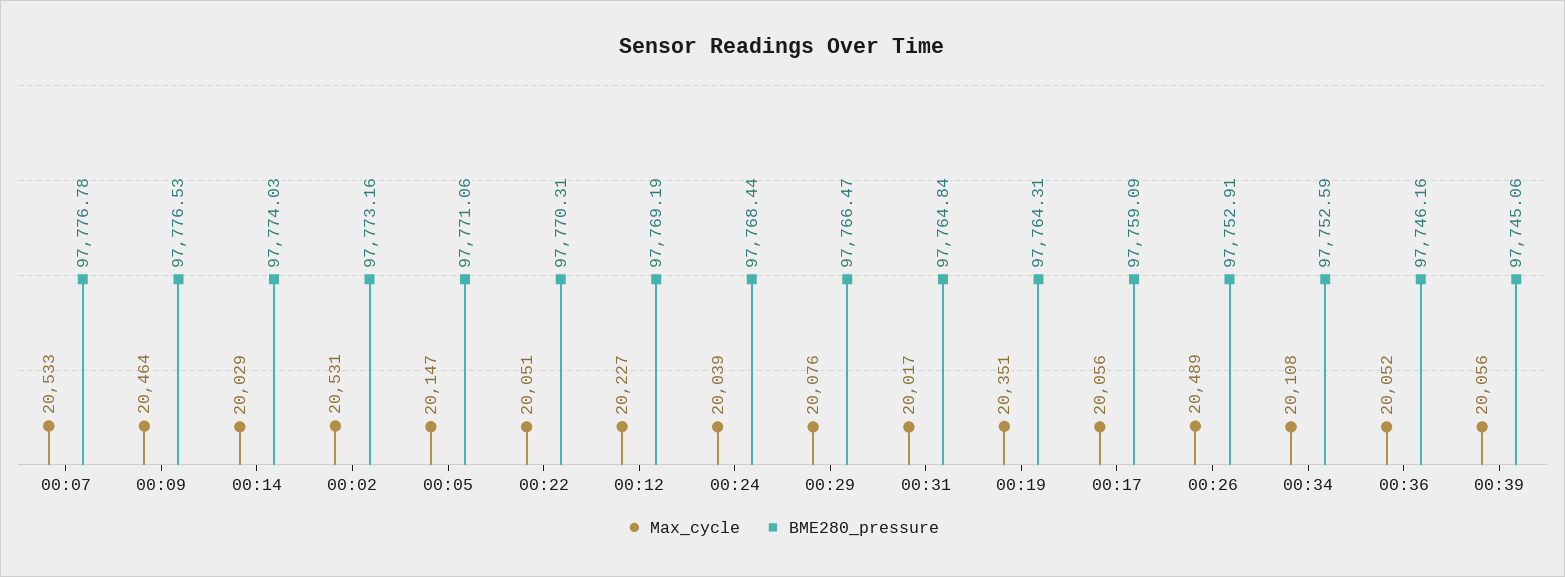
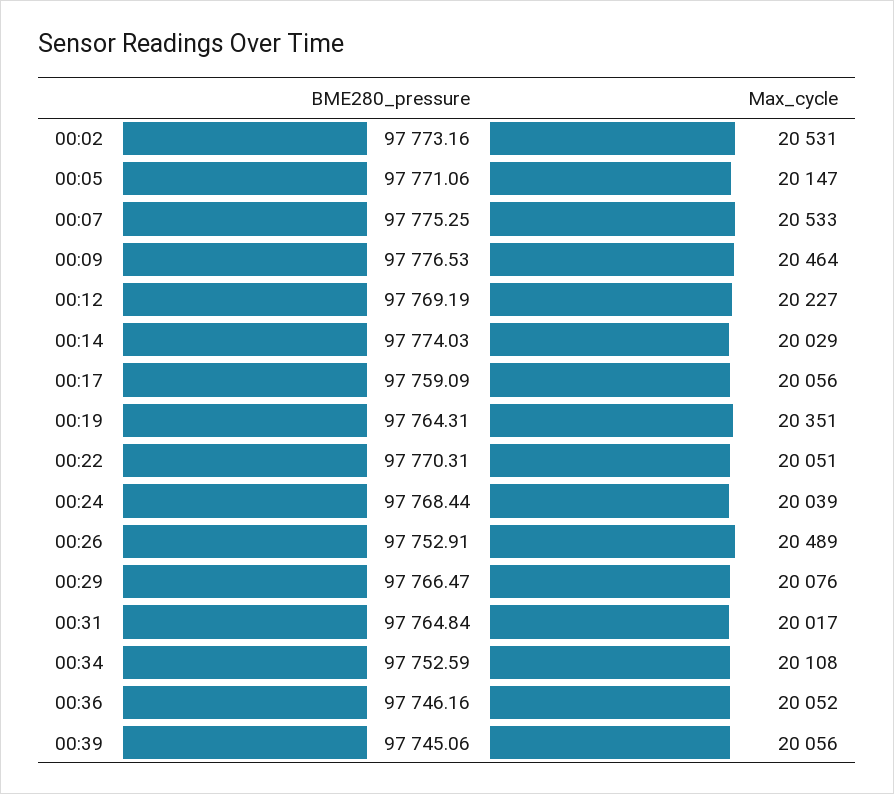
BME280_pressure, 00:07: 97776.78 -> 97775.25

